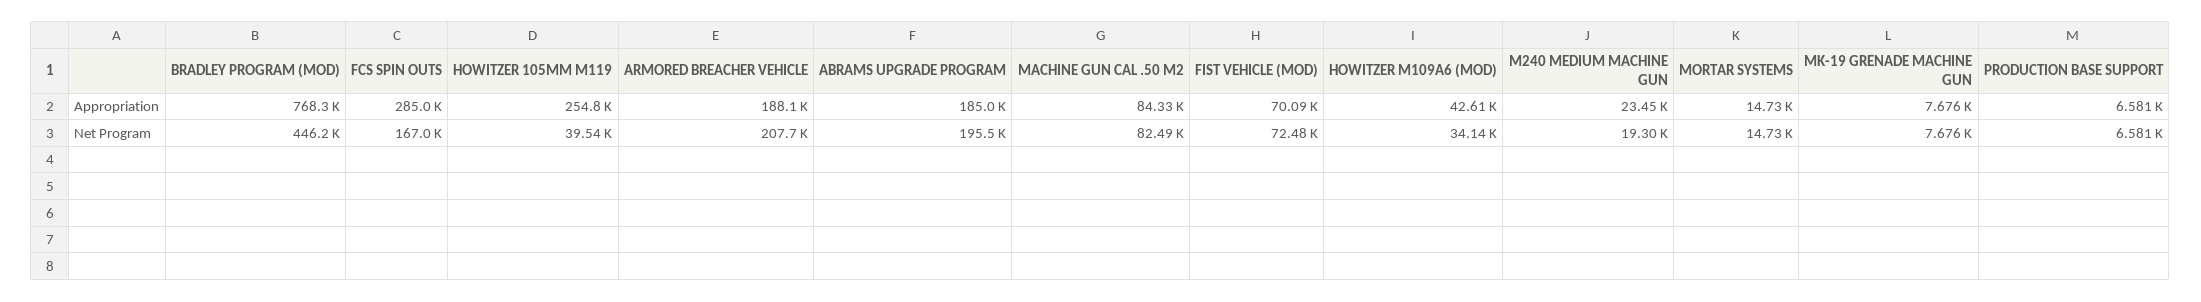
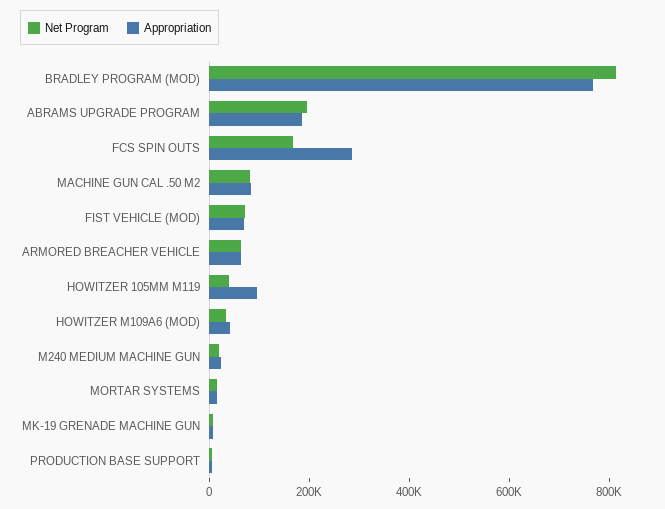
Appropriation, HOWITZER 105MM M119: 254800 -> 100000
Appropriation, ARMORED BREACHER VEHICLE: 188100 -> 50000
Net Program, BRADLEY PROGRAM (MOD): 446200 -> 800000
Net Program, ARMORED BREACHER VEHICLE: 207700 -> 50000

